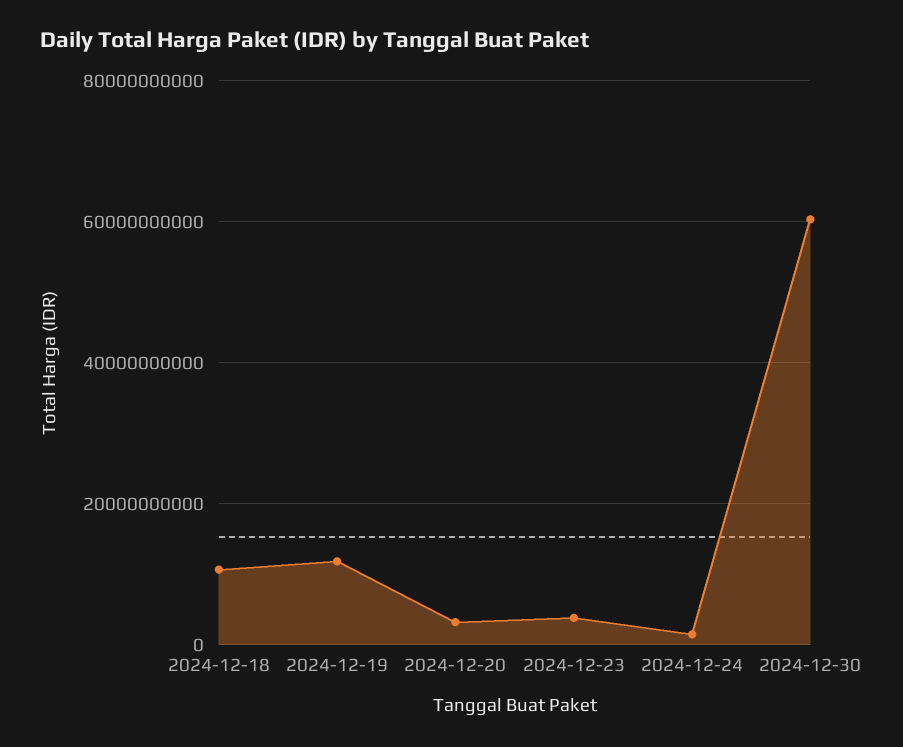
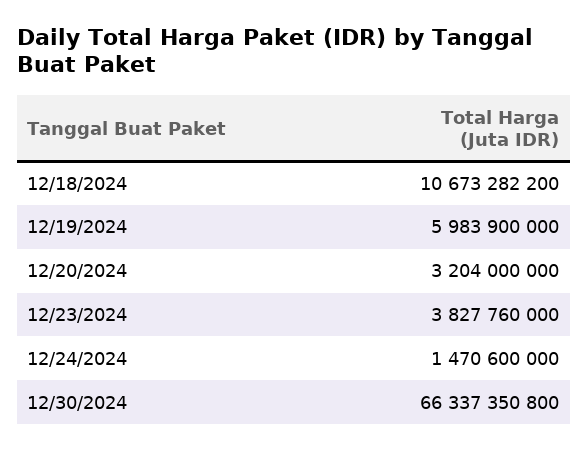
2024-12-19: 12000000000 -> 5983900000
2024-12-30: 60000000000 -> 66337350800

